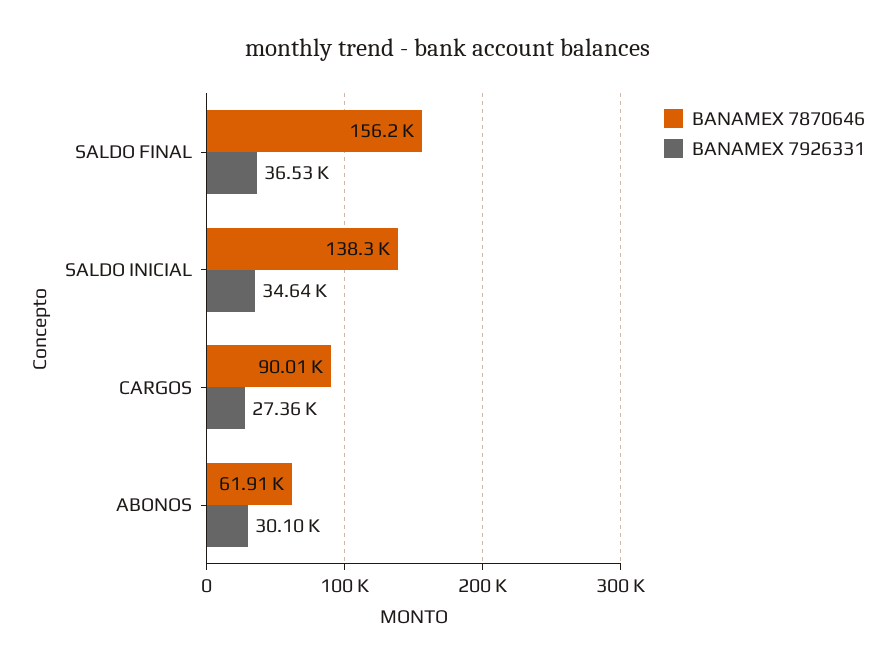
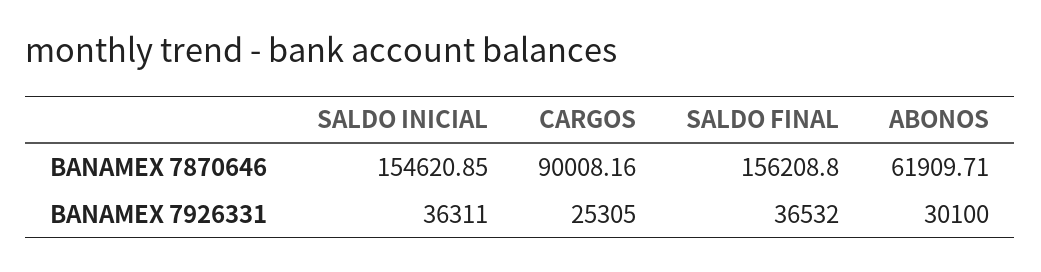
BANAMEX 7870646, SALDO INICIAL: 138300 -> 154620.85
BANAMEX 7926331, SALDO INICIAL: 34640 -> 36311
BANAMEX 7926331, CARGOS: 27360 -> 25305

